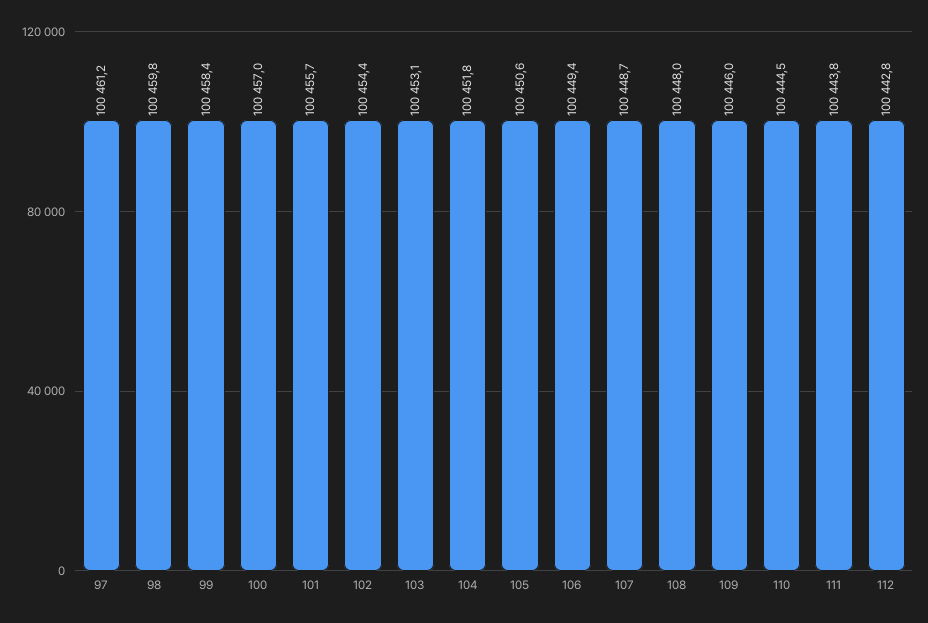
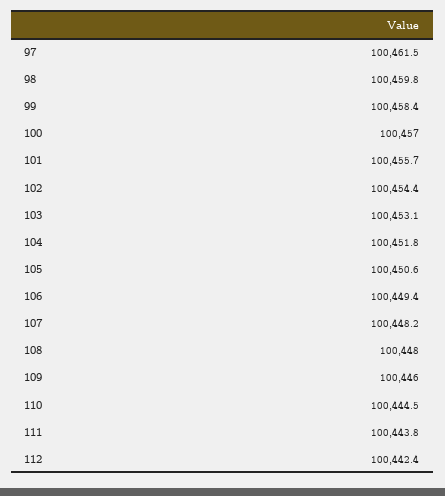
97: 100461.2 -> 100461.5
107: 100448.7 -> 100448.2
112: 100442.8 -> 100442.4

